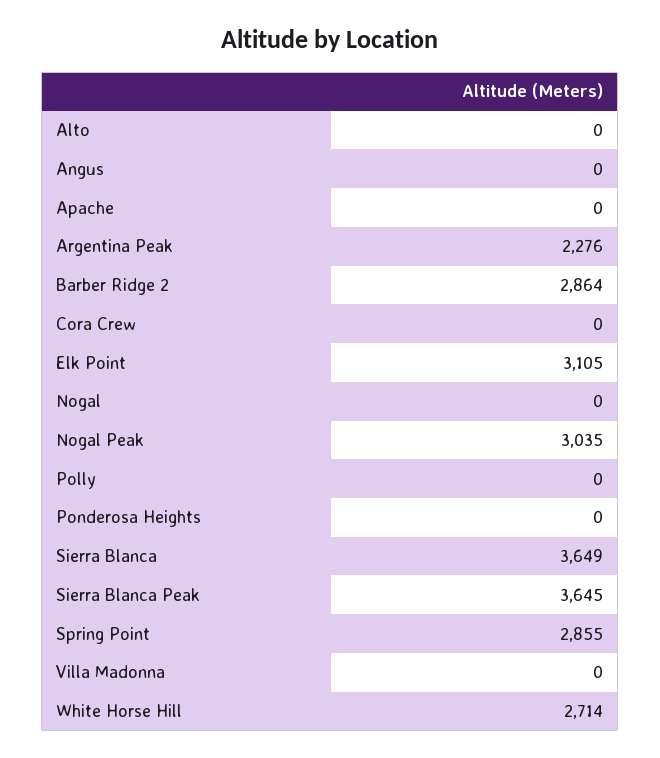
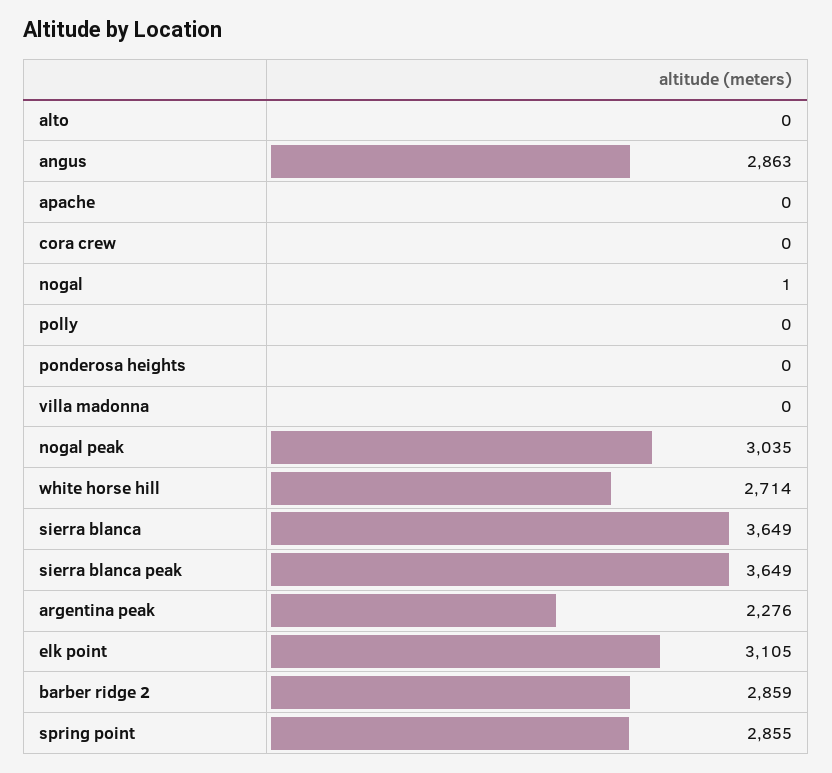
Angus: 0 -> 2863
Barber Ridge 2: 2864 -> 2859
Nogal: 0 -> 1
Sierra Blanca Peak: 3645 -> 3649

